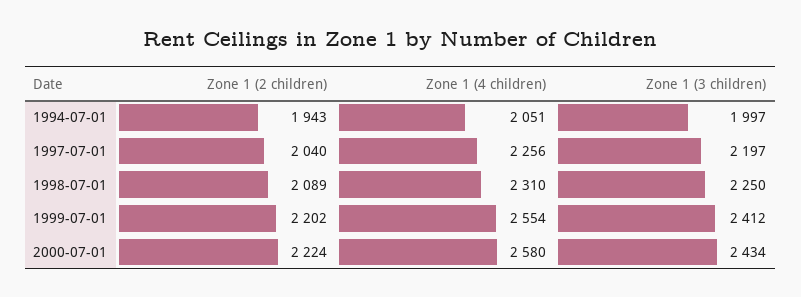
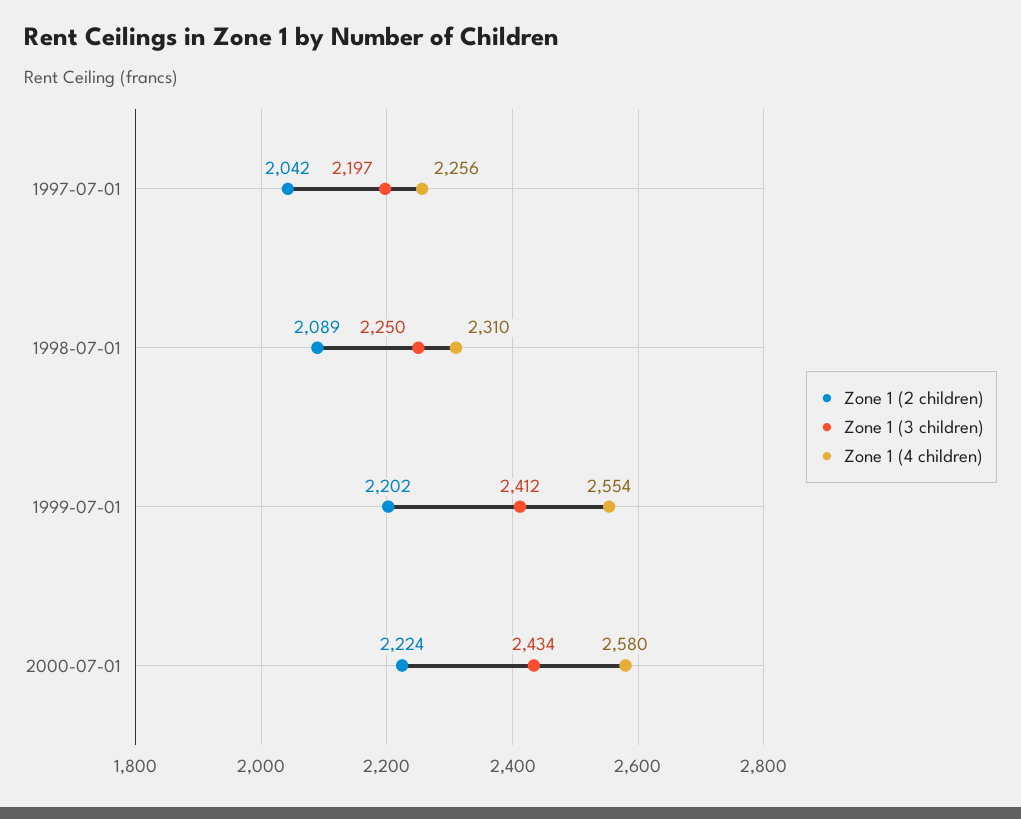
Zone 1 (2 children), 1994-07-01: 1943 -> none
Zone 1 (4 children), 1994-07-01: 2051 -> none
Zone 1 (3 children), 1994-07-01: 1997 -> none
Zone 1 (2 children), 1997-07-01: 2040 -> 2042

